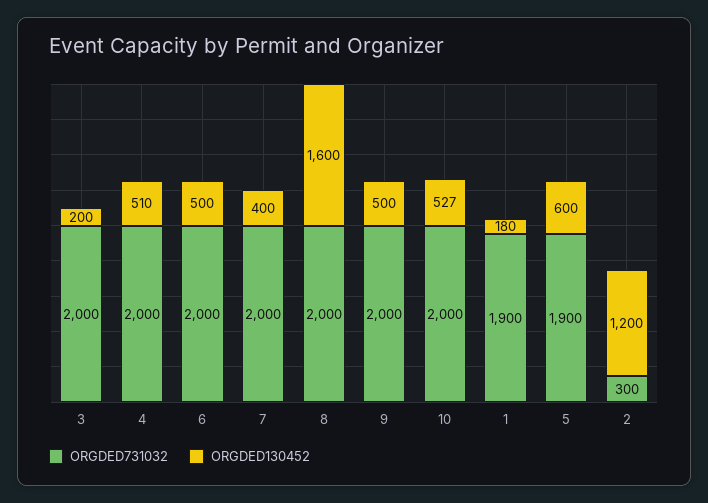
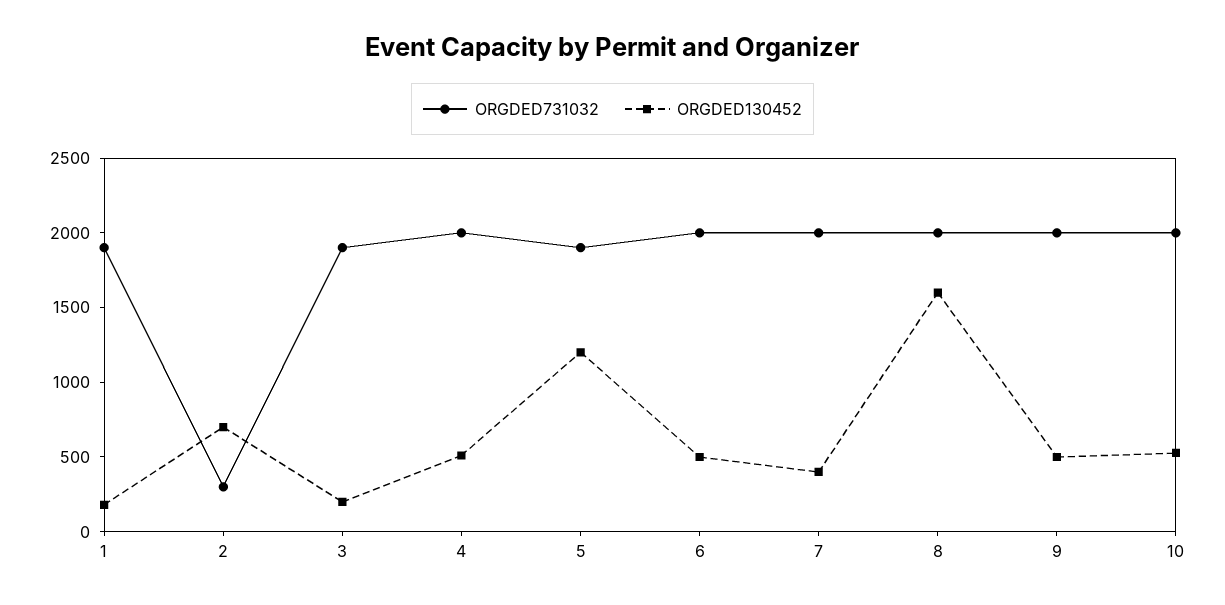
ORGDED731032, 3: 2000 -> 1900
ORGDED130452, 5: 600 -> 1200
ORGDED130452, 2: 1200 -> 700

